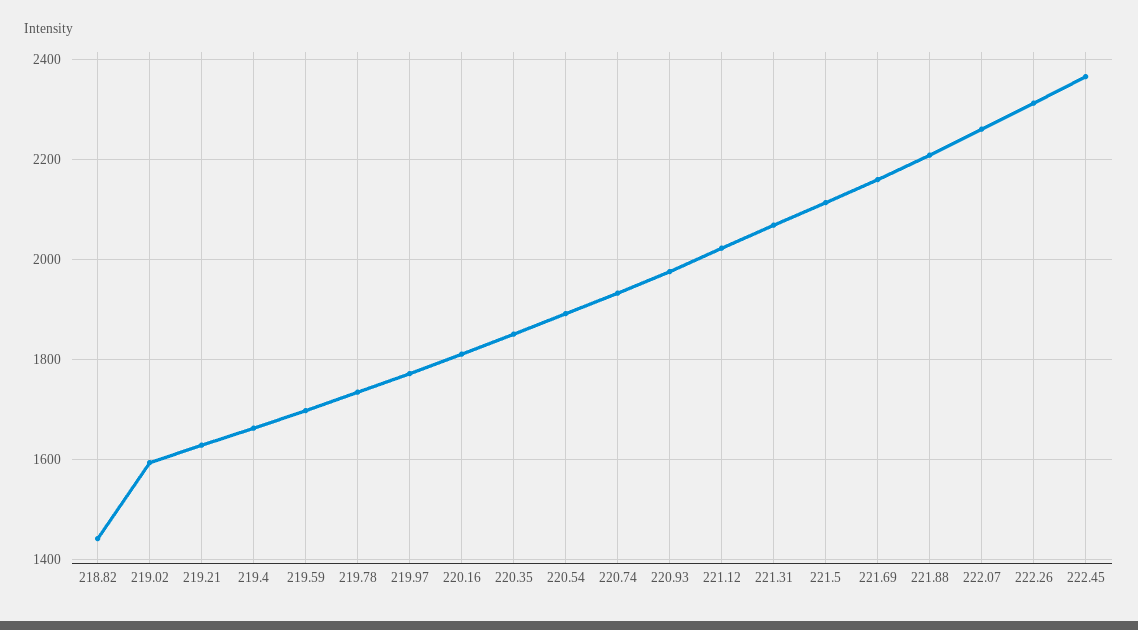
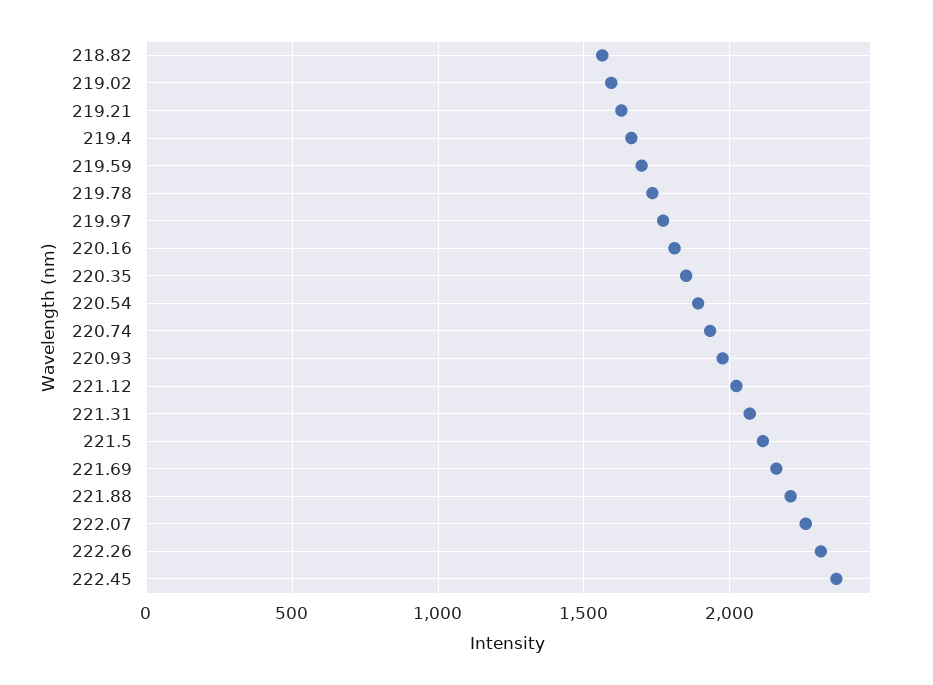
218.82: 1440 -> 1550

